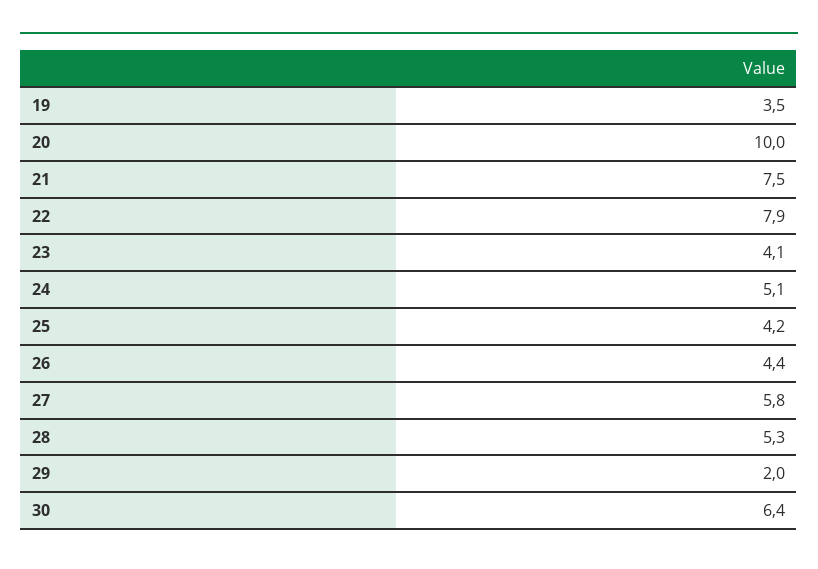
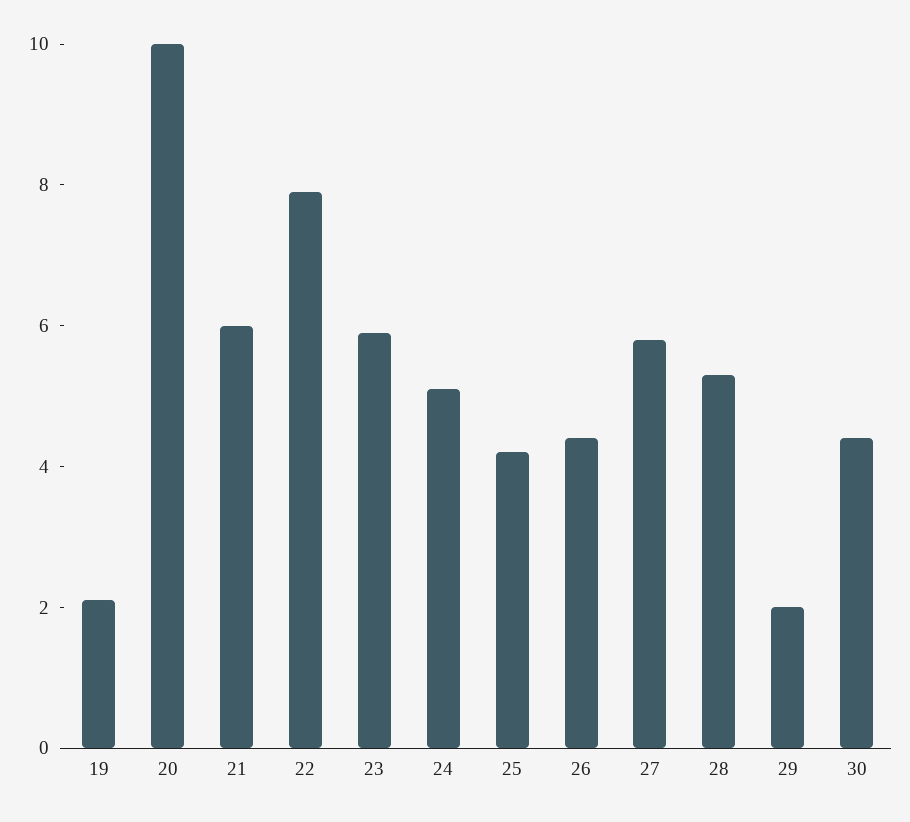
19: 3.5 -> 2
21: 7.5 -> 6
23: 4.1 -> 6
30: 6.4 -> 4.5

